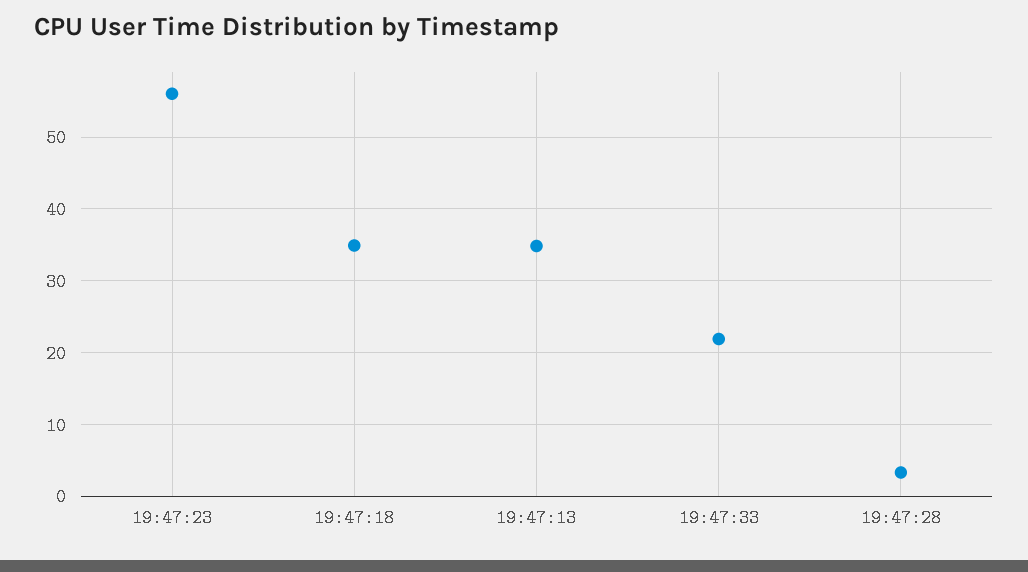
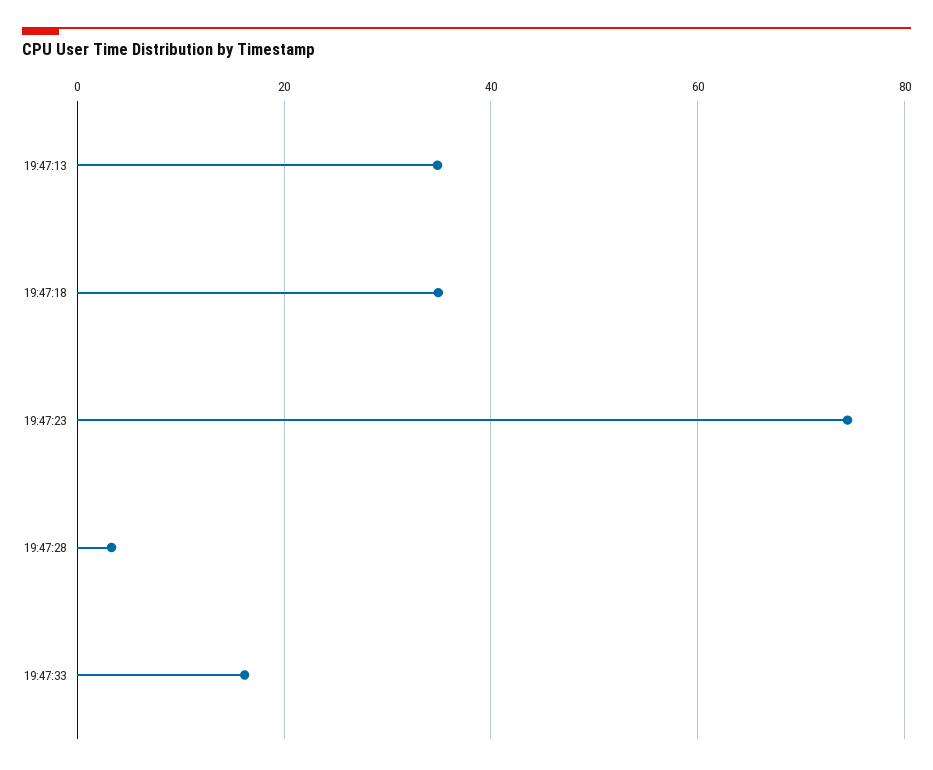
19:47:23: 56 -> 74
19:47:33: 22 -> 16

